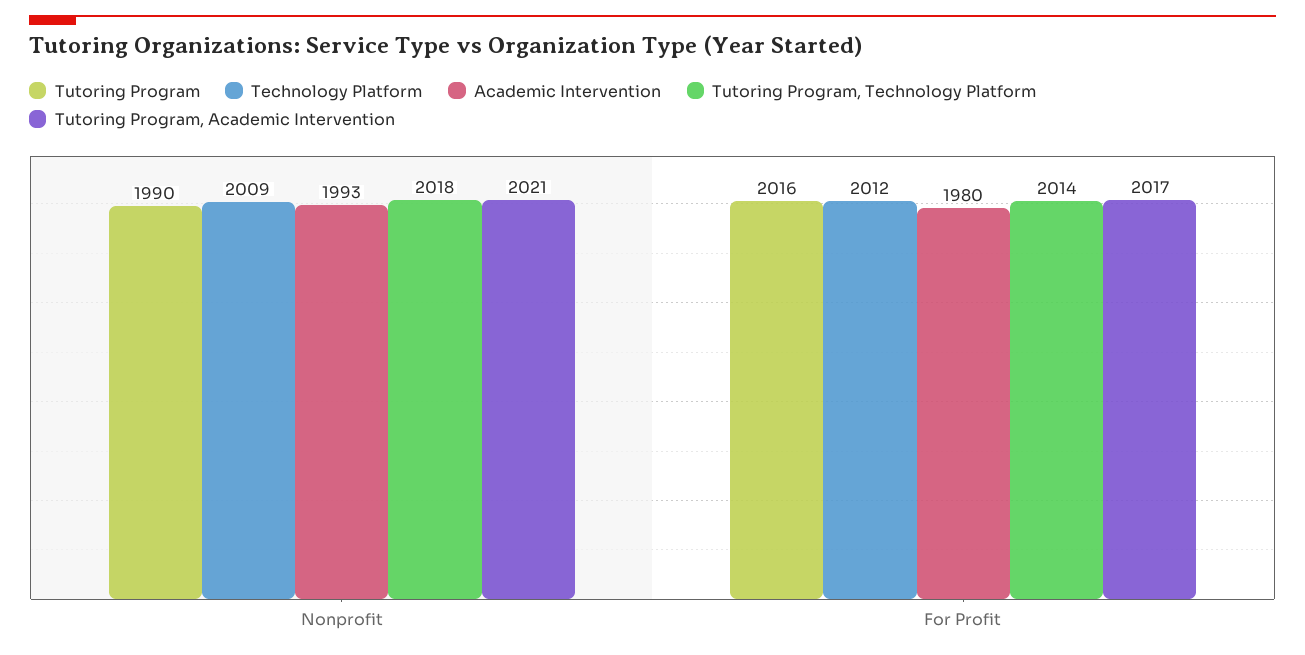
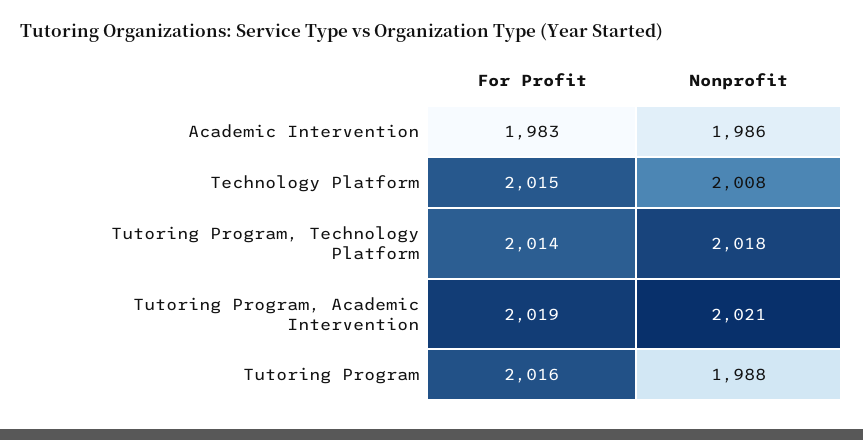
Tutoring Program, Nonprofit: 1990 -> 1988
Technology Platform, Nonprofit: 2009 -> 2008
Academic Intervention, Nonprofit: 1993 -> 1986
Technology Platform, For Profit: 2012 -> 2015
Academic Intervention, For Profit: 1980 -> 1983
Tutoring Program, Academic Intervention, For Profit: 2017 -> 2019

